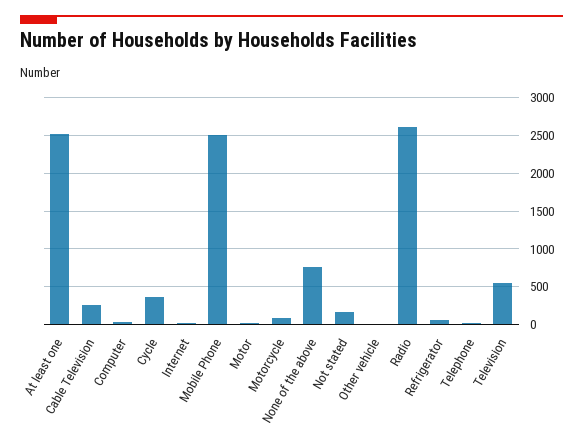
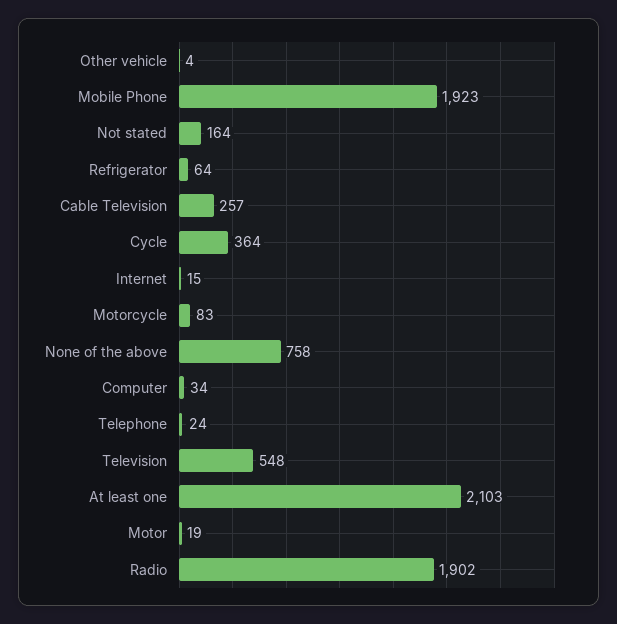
At least one: 2500 -> 2103
Mobile Phone: 2500 -> 1923
Radio: 2600 -> 1902

